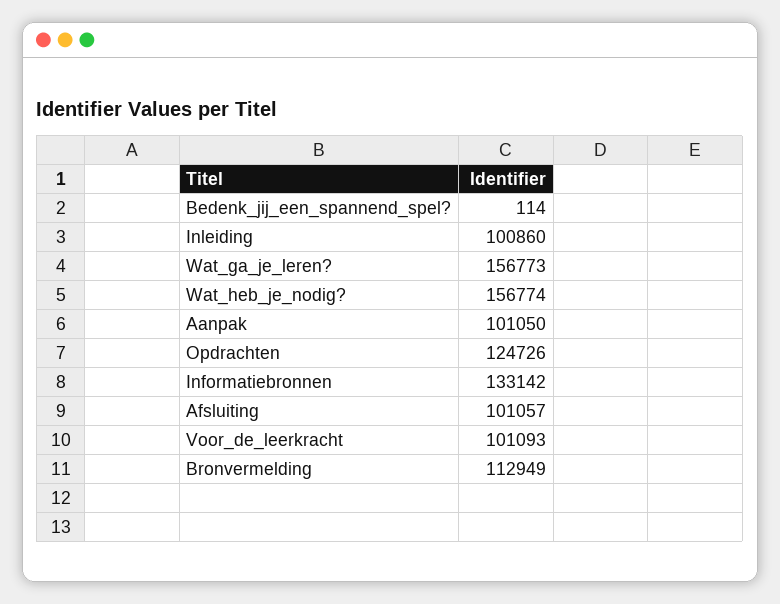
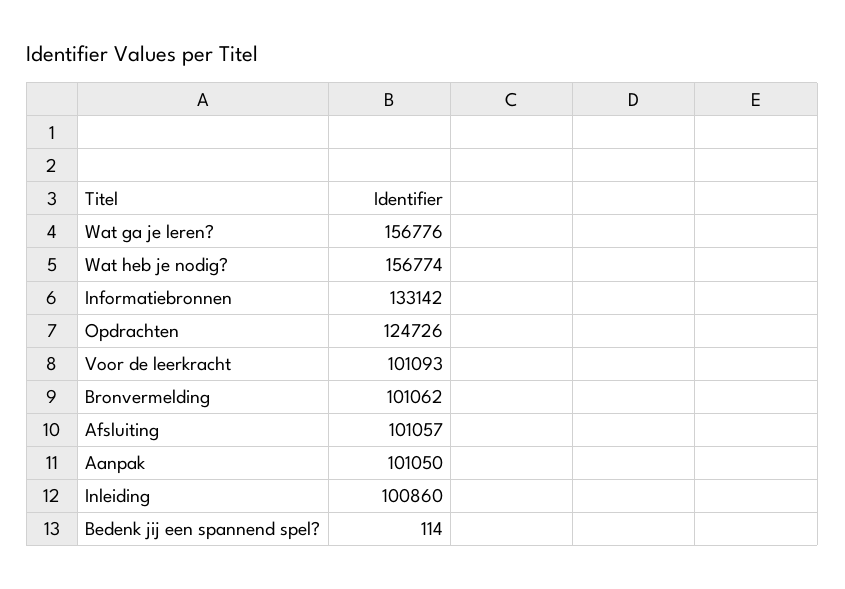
Wat_ga_je_leren?: 156773 -> 156776
Bronvermelding: 112949 -> 101062

